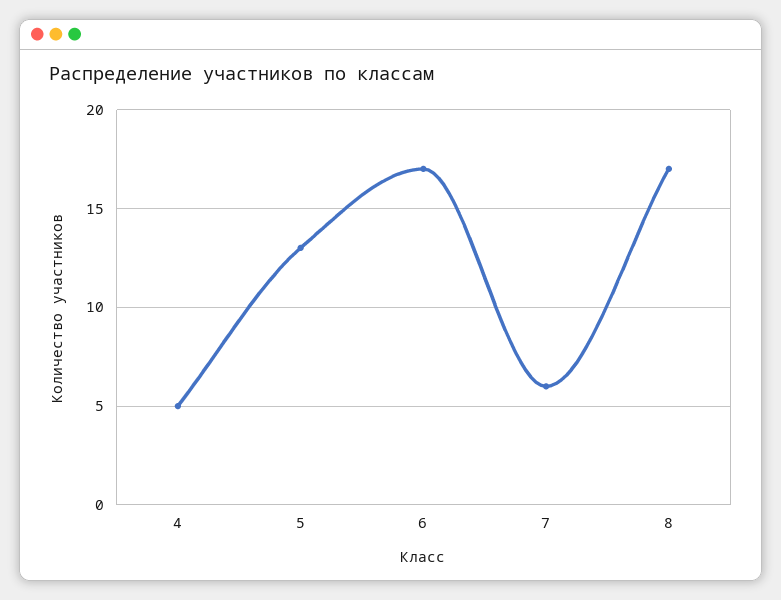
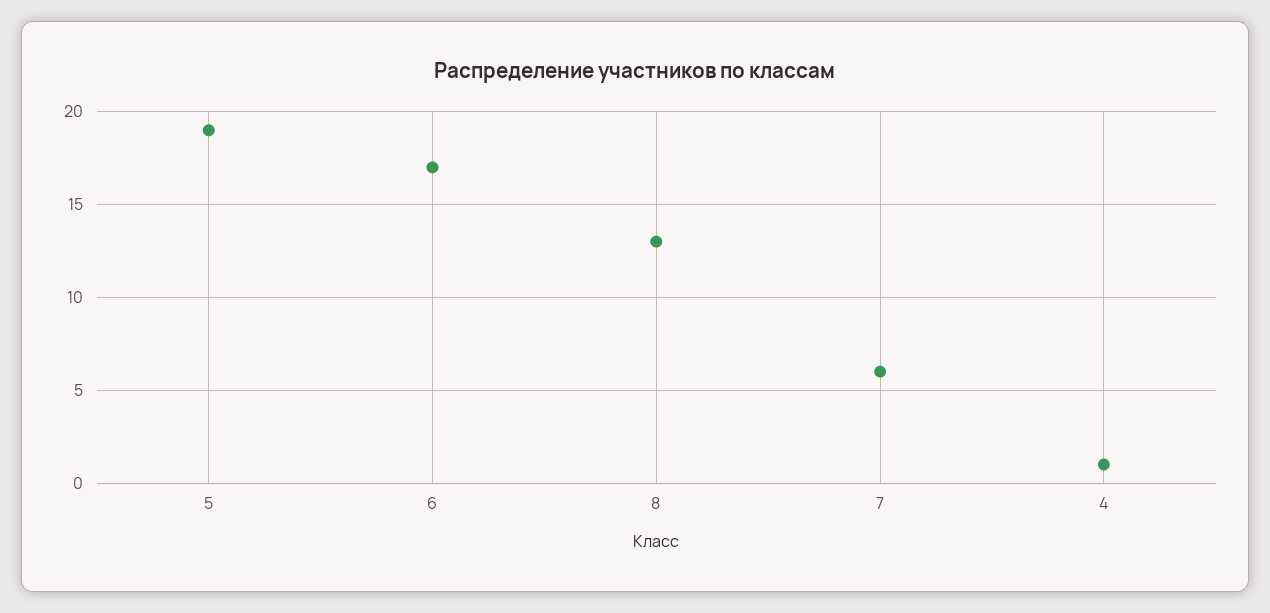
4: 5 -> 1
5: 13 -> 19
8: 17 -> 13

